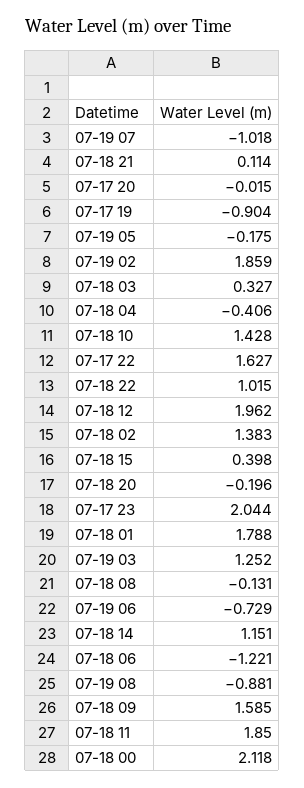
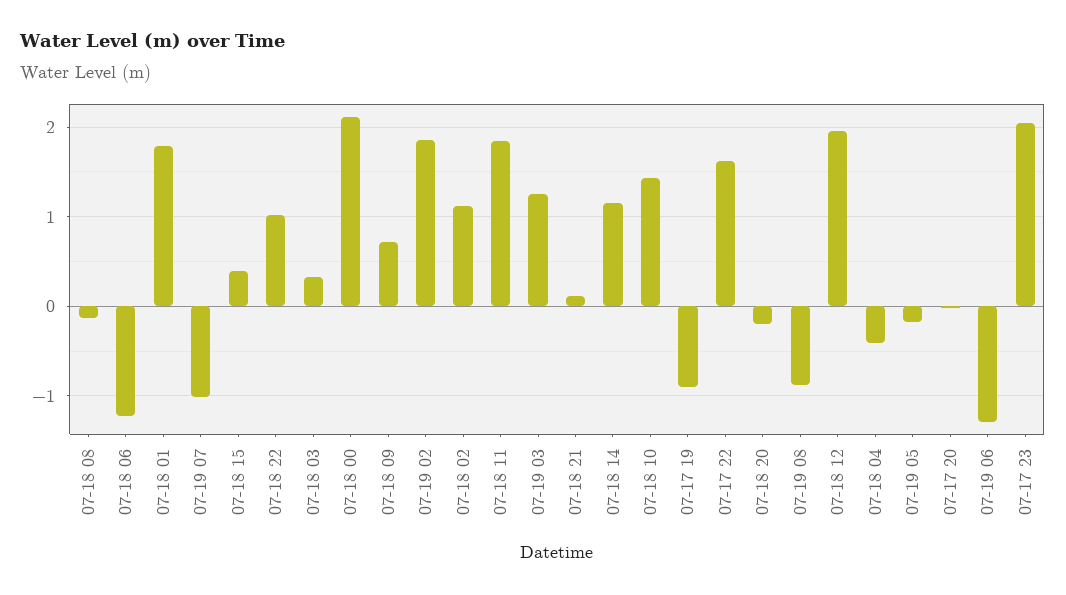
07-18 02: 1.383 -> 1.1
07-19 06: -0.729 -> -1.3
07-18 09: 1.585 -> 0.7

